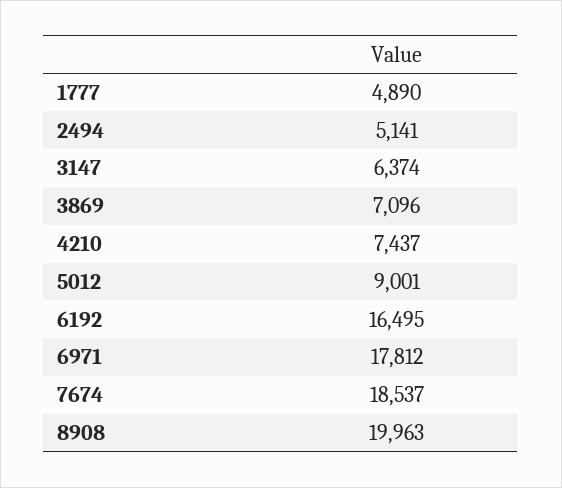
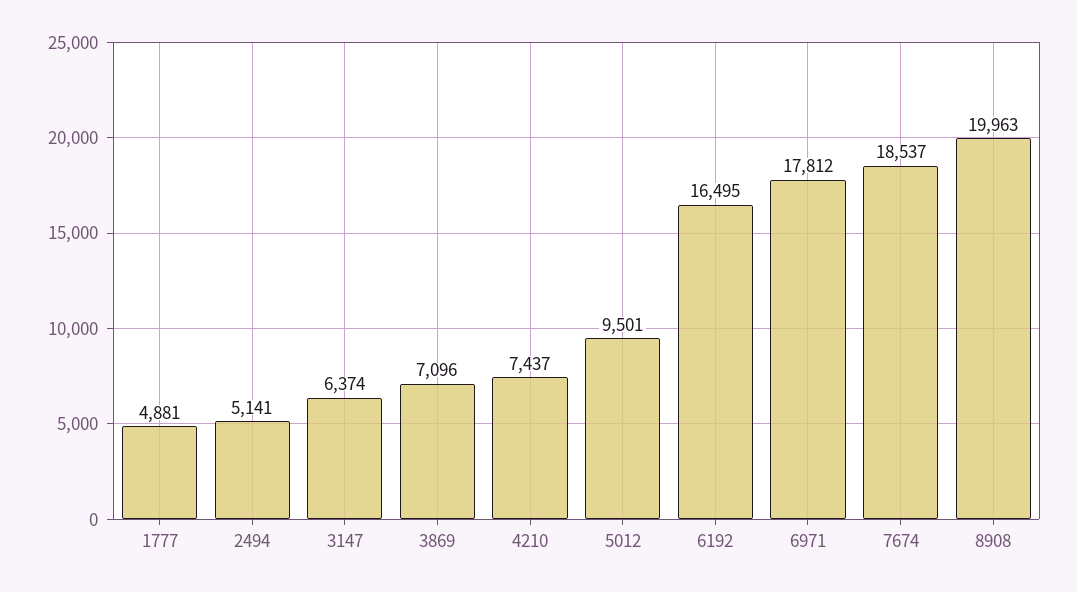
1777: 4890 -> 4881
5012: 9001 -> 9501

